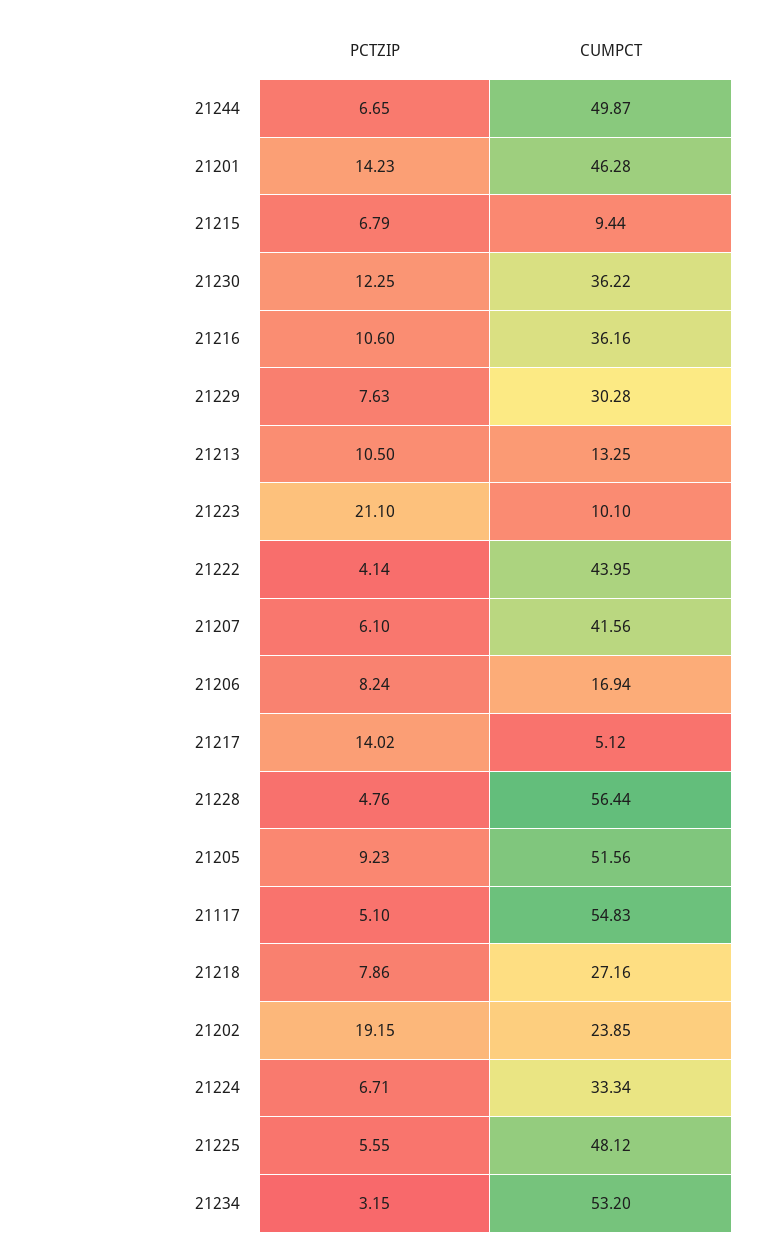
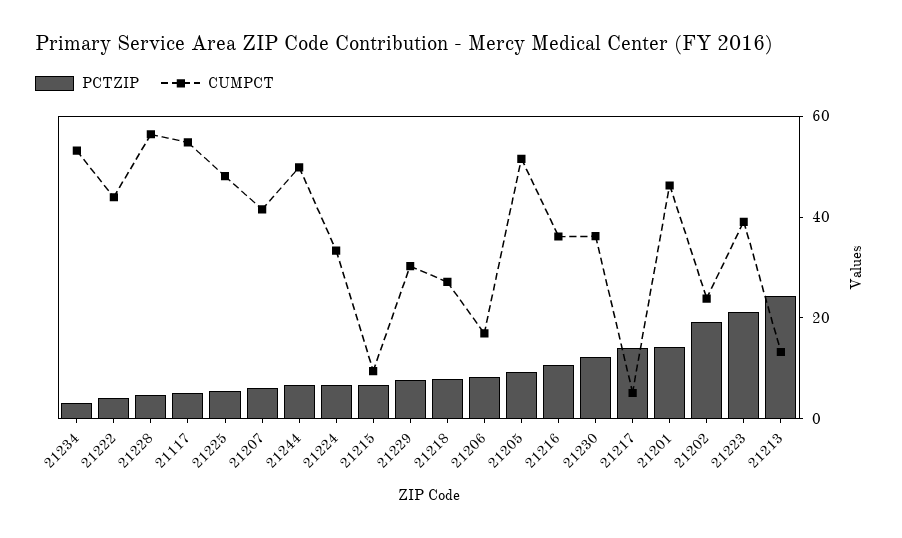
PCTZIP, 21213: 10.5 -> 25
CUMPCT, 21223: 10.1 -> 40

